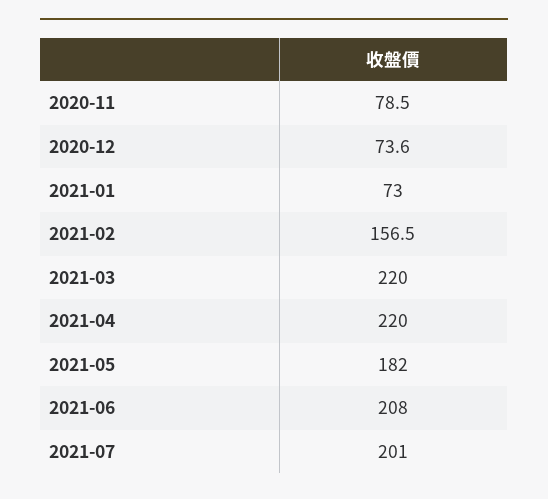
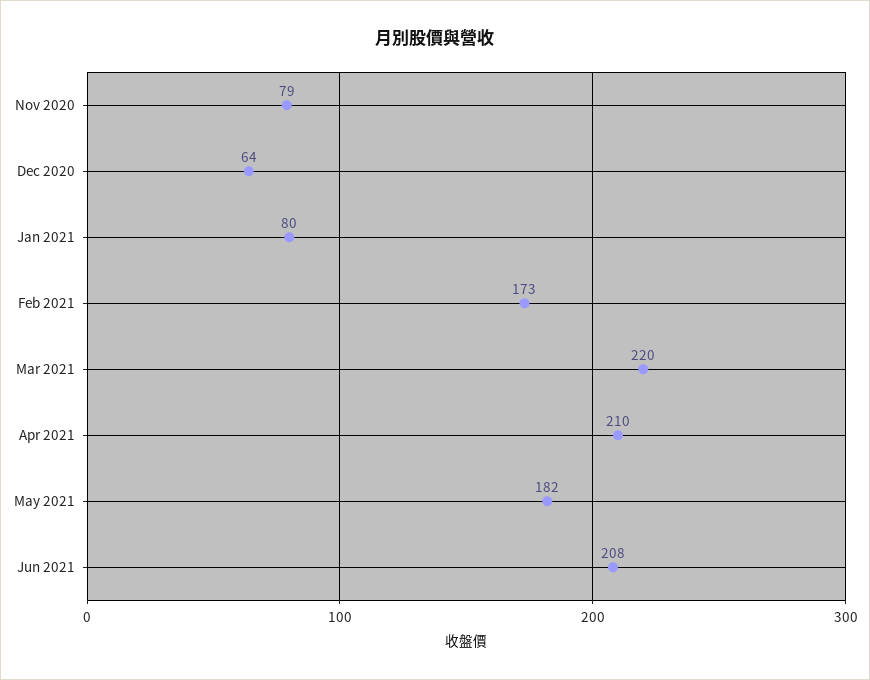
2020-12: 73.6 -> 64
2021-01: 73 -> 80
2021-02: 156.5 -> 173
2021-04: 220 -> 210
2021-07: 201 -> none

